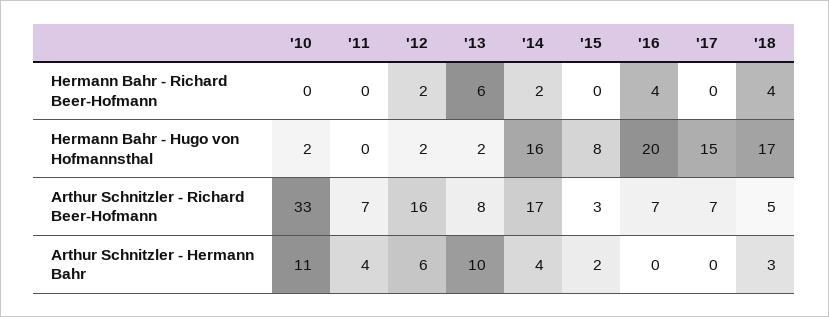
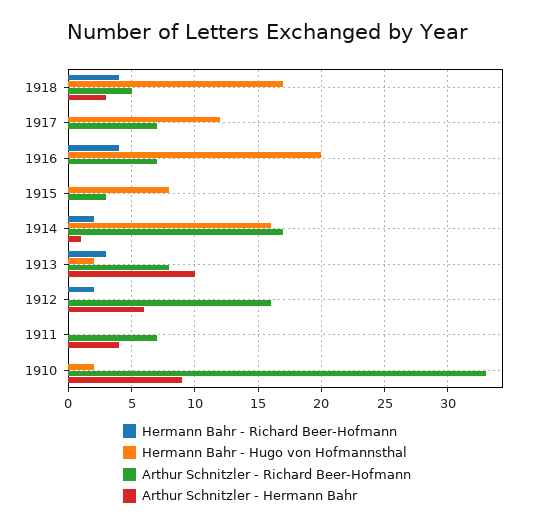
Hermann Bahr - Richard Beer-Hofmann, '13: 6 -> 3
Hermann Bahr - Hugo von Hofmannsthal, '12: 2 -> 0
Hermann Bahr - Hugo von Hofmannsthal, '17: 15 -> 12
Arthur Schnitzler - Hermann Bahr, '10: 11 -> 9
Arthur Schnitzler - Hermann Bahr, '14: 4 -> 1
Arthur Schnitzler - Hermann Bahr, '15: 2 -> 0

